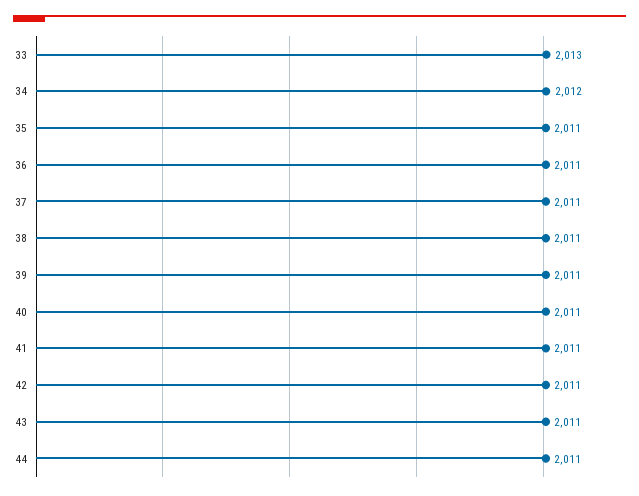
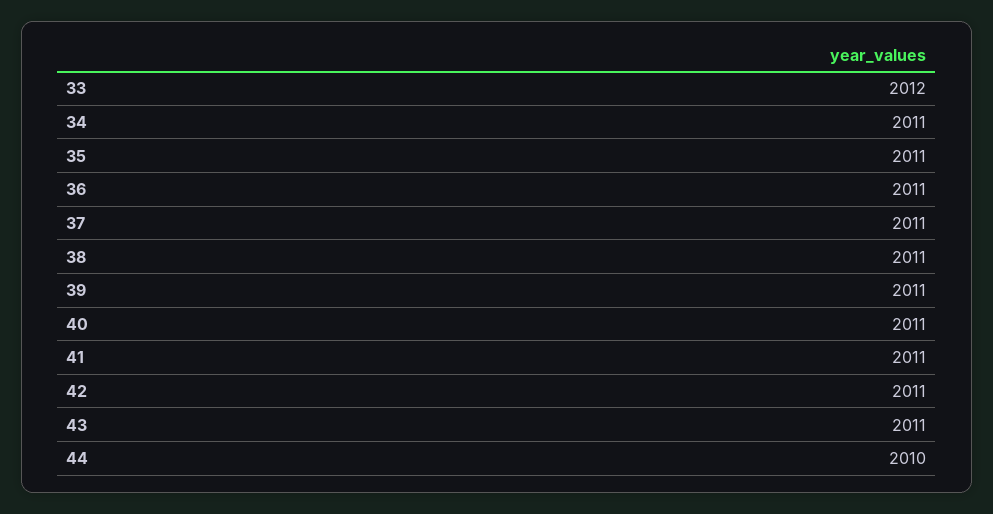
33: 2013 -> 2012
34: 2012 -> 2011
44: 2011 -> 2010

